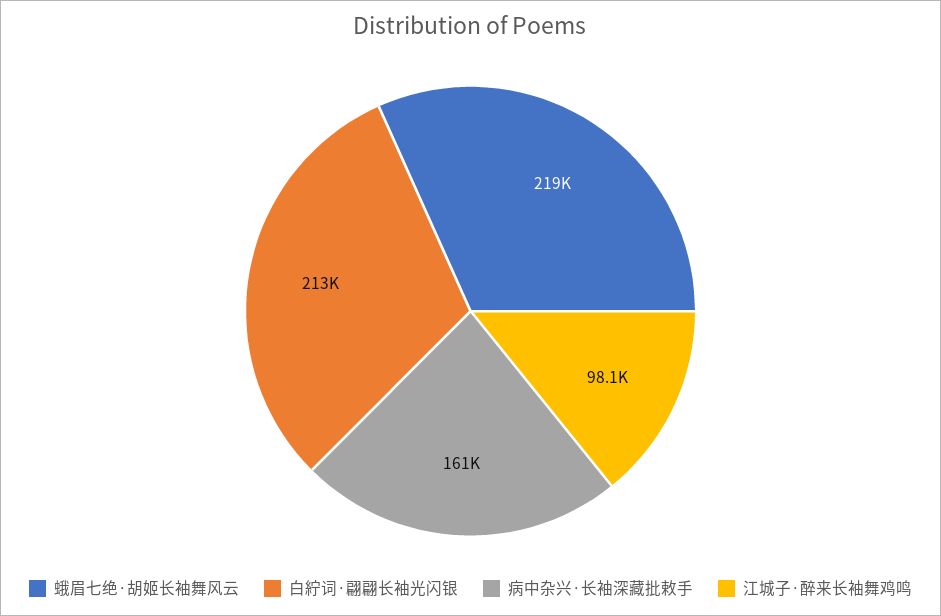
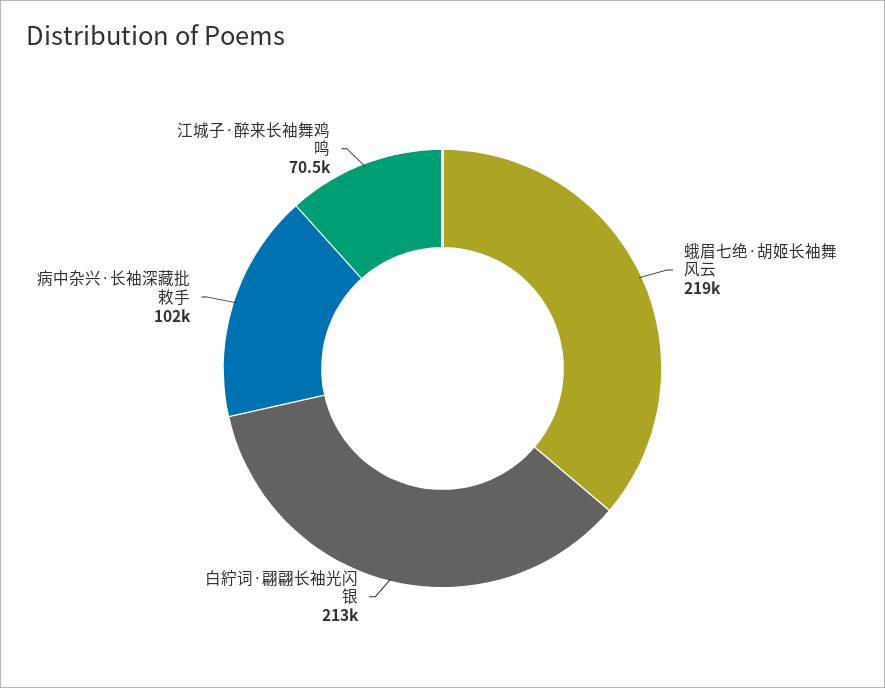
病中杂兴·长袖深藏批敕手: 161000 -> 102000
江城子·醉来长袖舞鸡鸣: 98100 -> 70500

